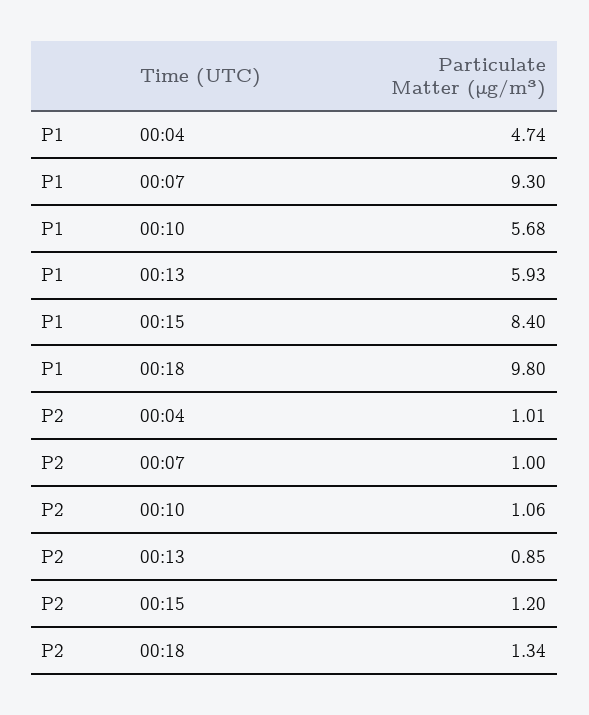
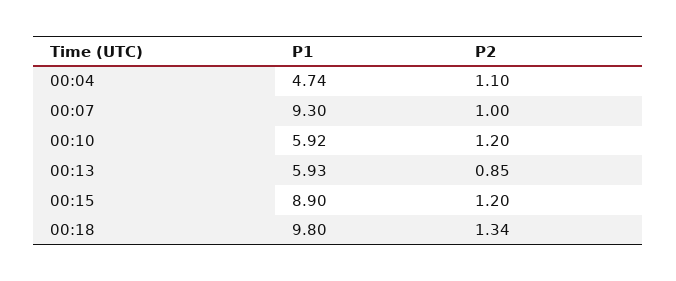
P1, 00:10: 5.68 -> 5.92
P1, 00:15: 8.4 -> 8.9
P2, 00:04: 1.01 -> 1.1
P2, 00:10: 1.06 -> 1.2

